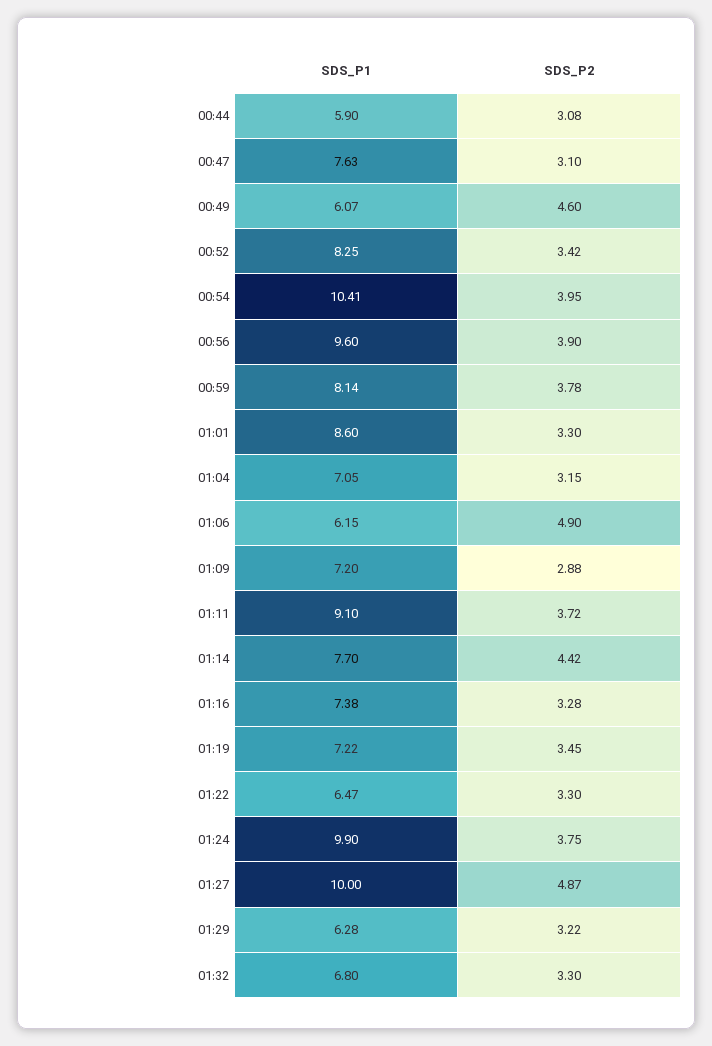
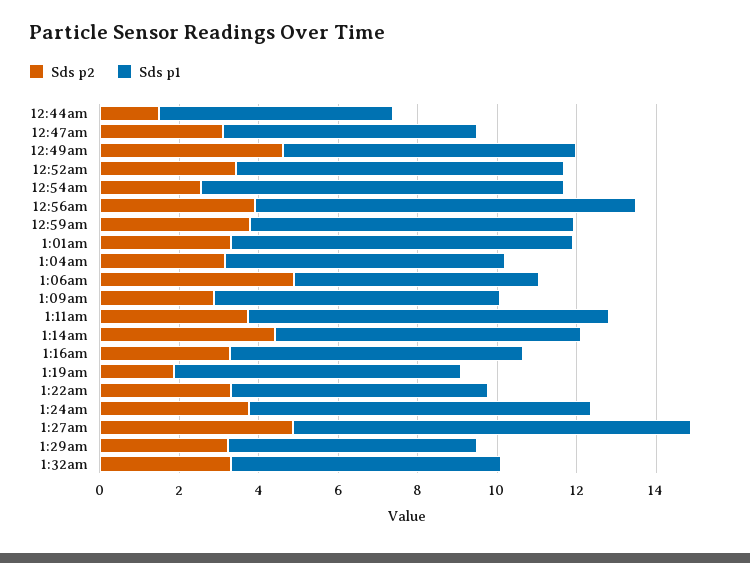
SDS_P2, 00:44: 3.08 -> 1.5
SDS_P1, 00:47: 7.63 -> 6.5
SDS_P1, 00:49: 6.07 -> 7.5
SDS_P1, 00:54: 10.41 -> 9
SDS_P2, 00:54: 3.95 -> 2.5
SDS_P2, 01:19: 3.45 -> 2
SDS_P1, 01:24: 9.9 -> 8.5

